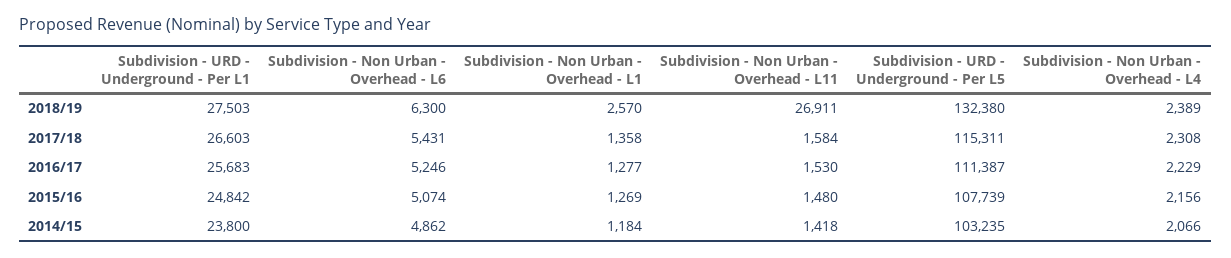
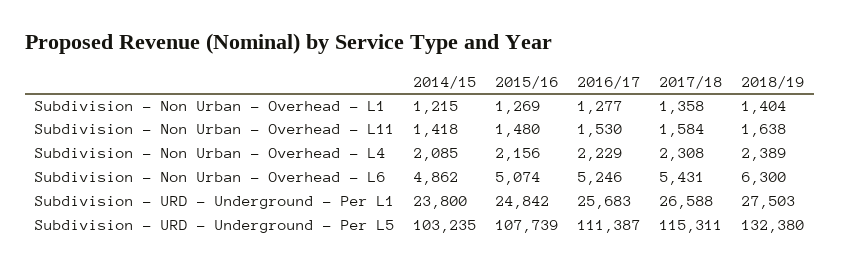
Subdivision - Non Urban - Overhead - L1, 2018/19: 2570 -> 1404
Subdivision - Non Urban - Overhead - L11, 2018/19: 26911 -> 1638
Subdivision - URD - Underground - Per L1, 2017/18: 26603 -> 26588
Subdivision - Non Urban - Overhead - L1, 2014/15: 1184 -> 1215
Subdivision - Non Urban - Overhead - L4, 2014/15: 2066 -> 2085

